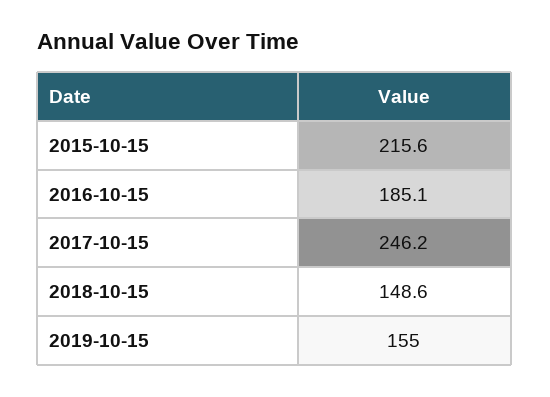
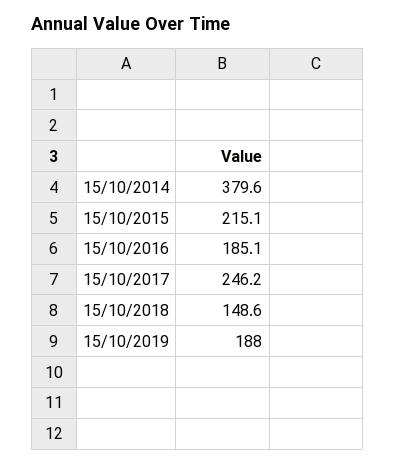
2015-10-15: 215.6 -> 215.1
2019-10-15: 155 -> 188
15/10/2014: none -> 379.6

